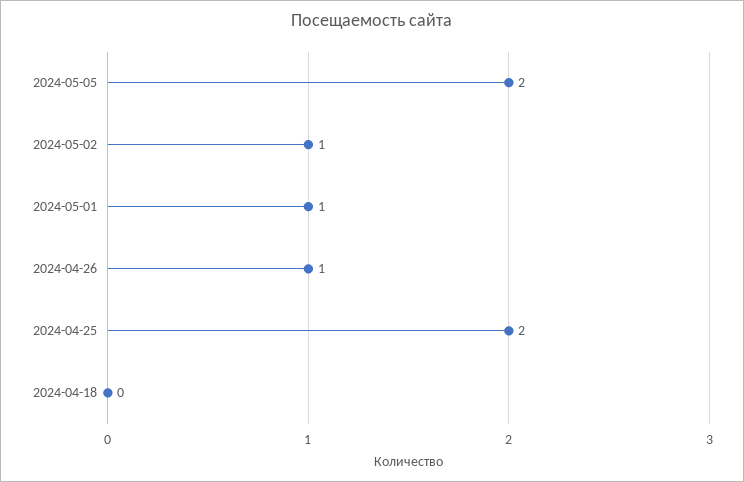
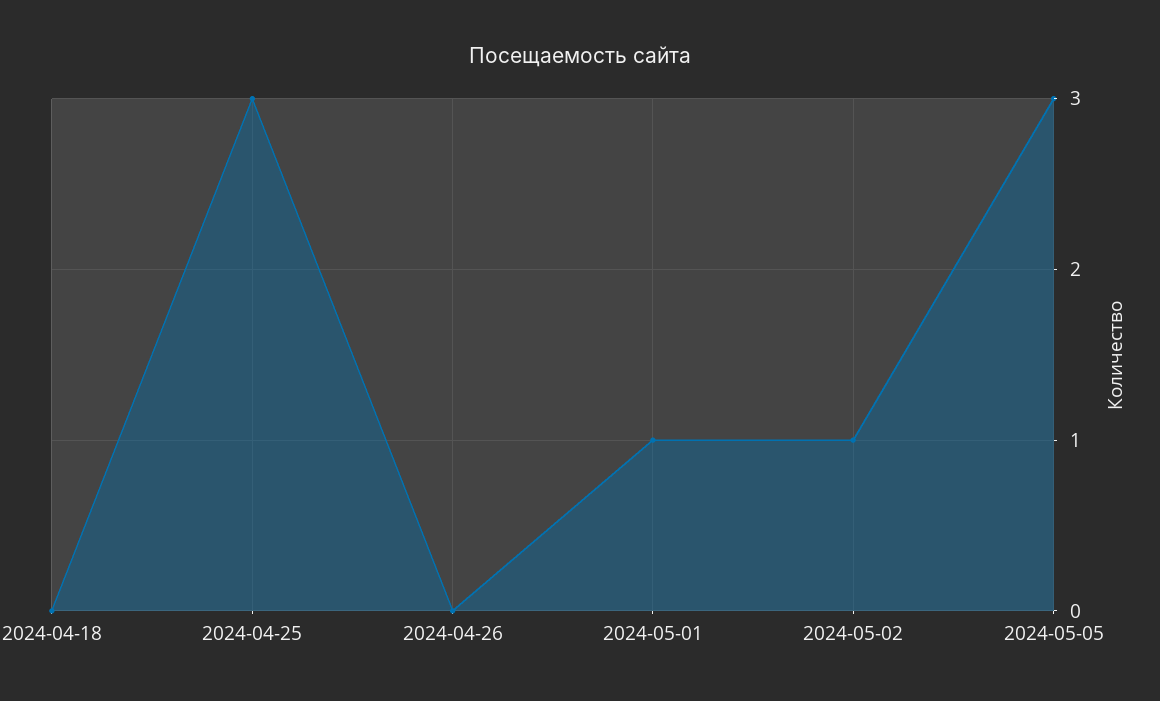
2024-05-05: 2 -> 3
2024-04-26: 1 -> 0
2024-04-25: 2 -> 3

